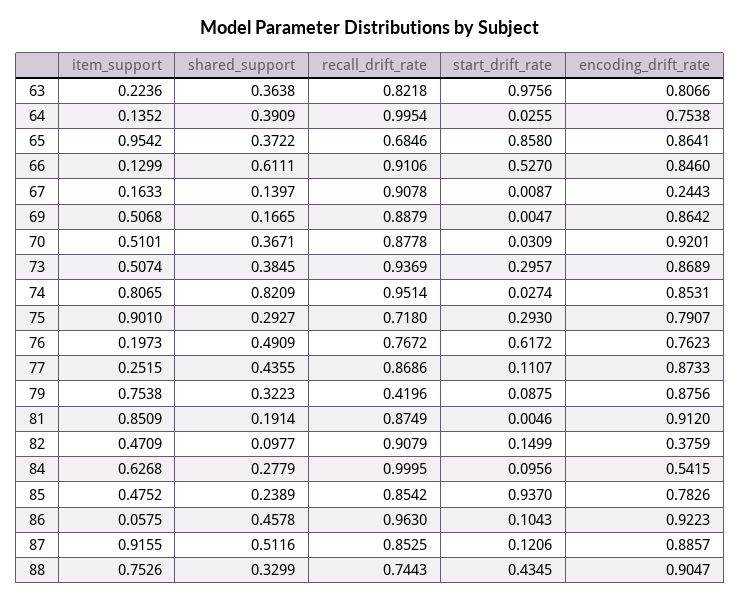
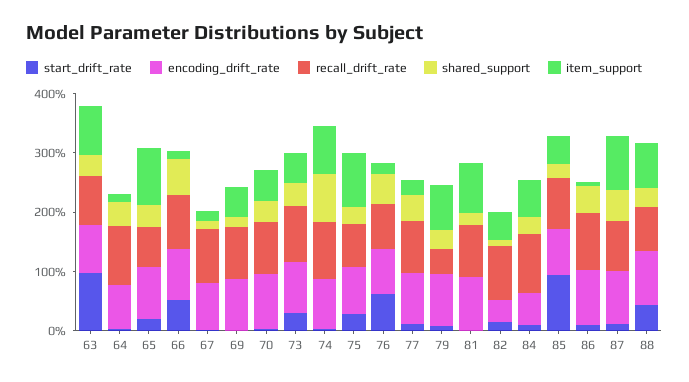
item_support, 63: 0.2236 -> 0.8
start_drift_rate, 65: 0.858 -> 0.2
encoding_drift_rate, 67: 0.2443 -> 0.8

